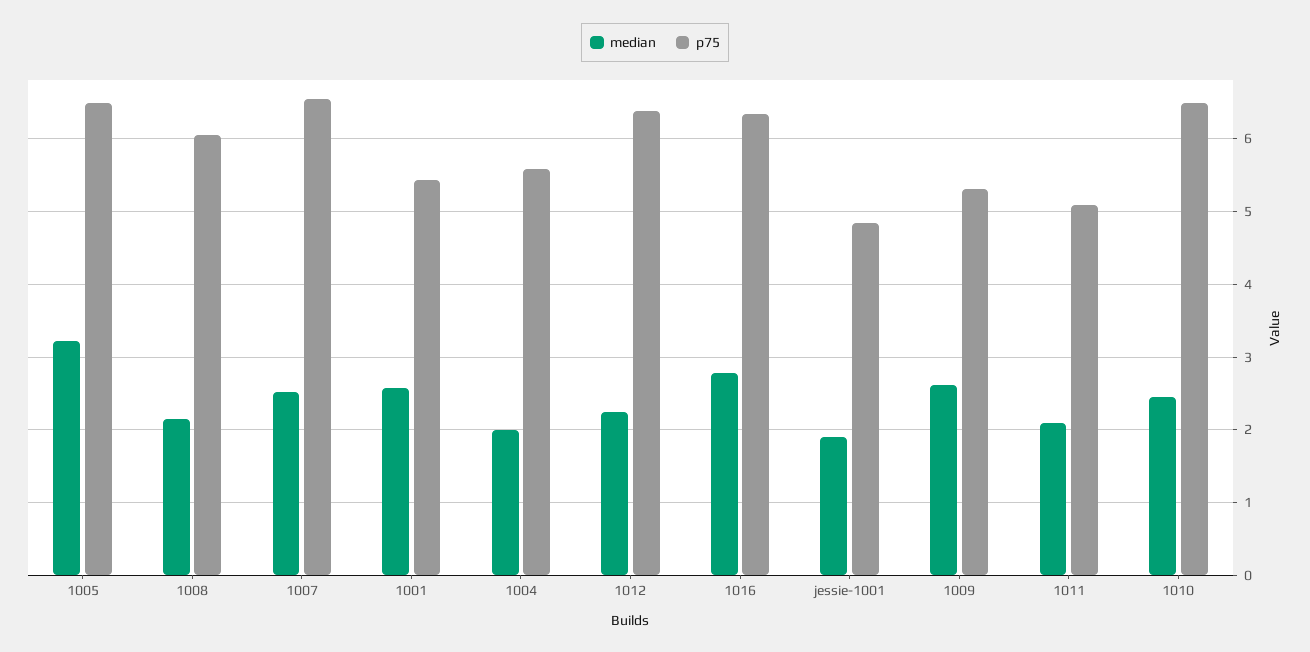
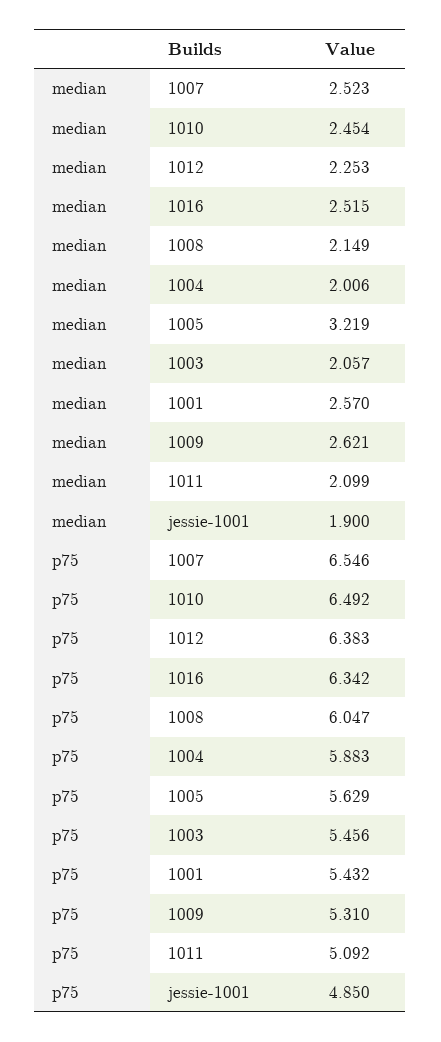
p75, 1005: 6.5 -> 5.629
p75, 1004: 5.6 -> 5.883
median, 1016: 2.8 -> 2.515
median, 1003: none -> 2.057
p75, 1003: none -> 5.456

